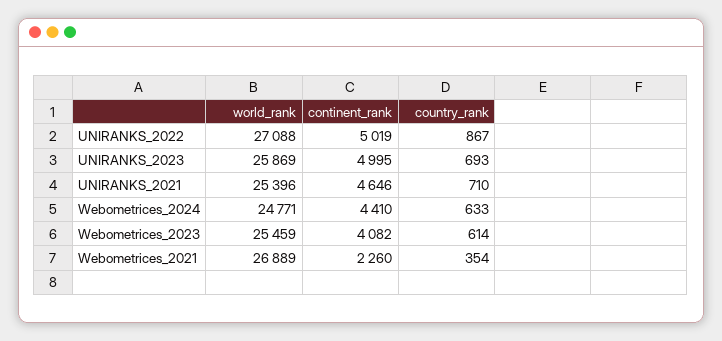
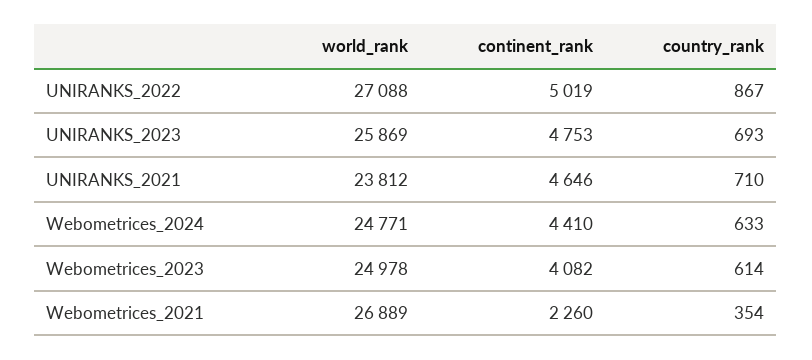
continent_rank, UNIRANKS_2023: 4995 -> 4753
world_rank, UNIRANKS_2021: 25396 -> 23812
world_rank, Webometrices_2023: 25459 -> 24978

